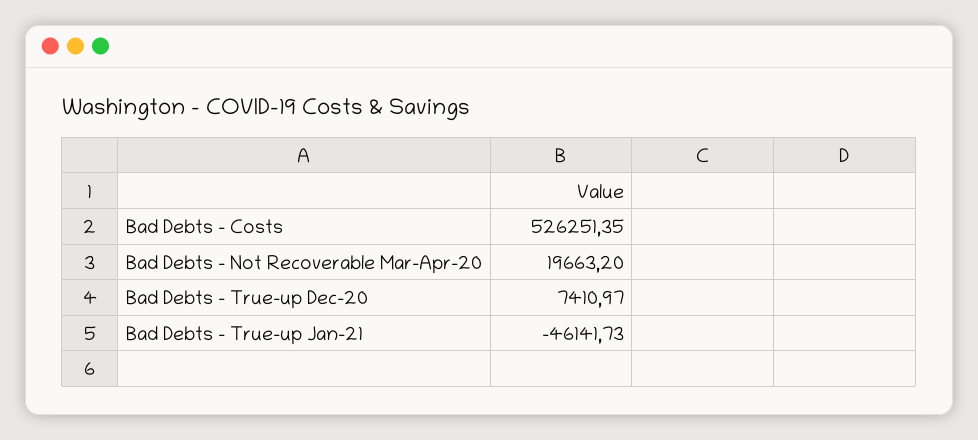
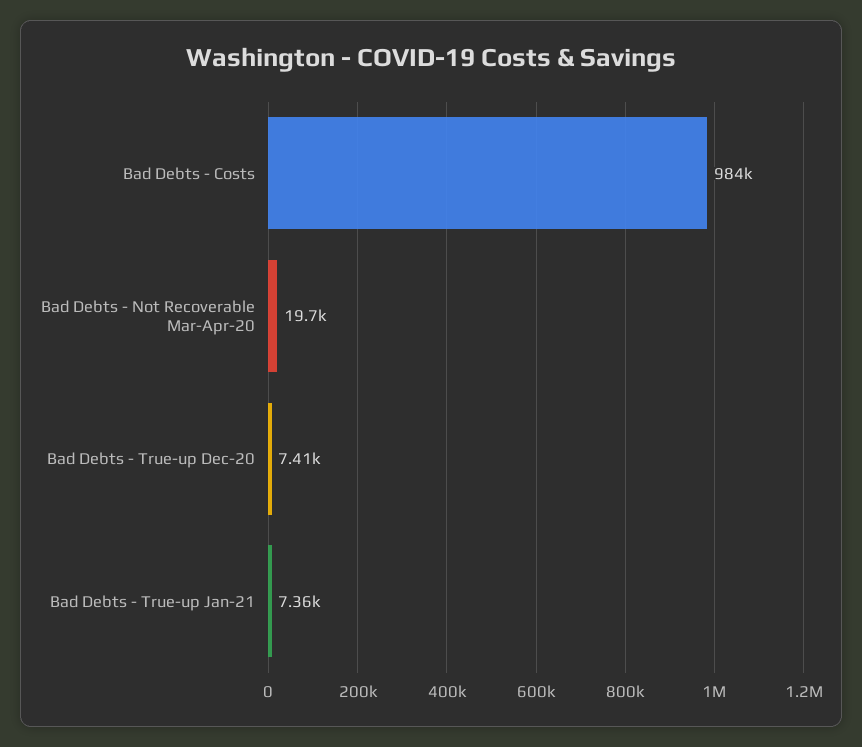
Bad Debts - Costs: 526251.35 -> 984000
Bad Debts - True-up Jan-21: -46141.73 -> 7360

